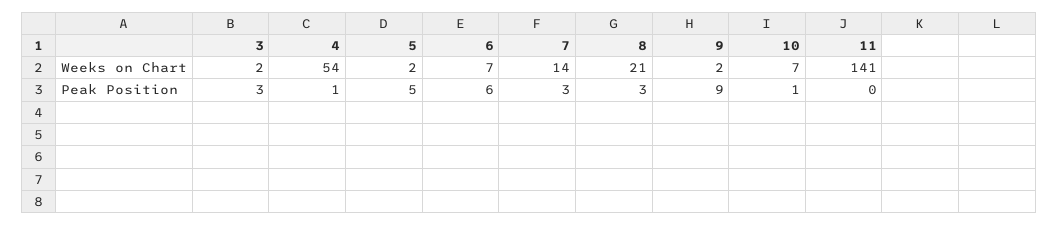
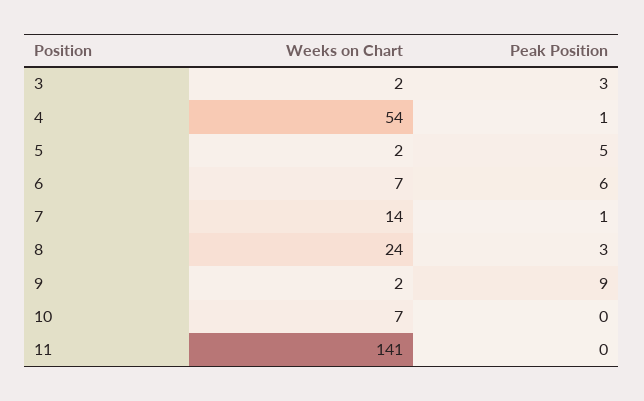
8, Weeks on Chart: 21 -> 24
7, Peak Position: 3 -> 1
10, Peak Position: 1 -> 0

